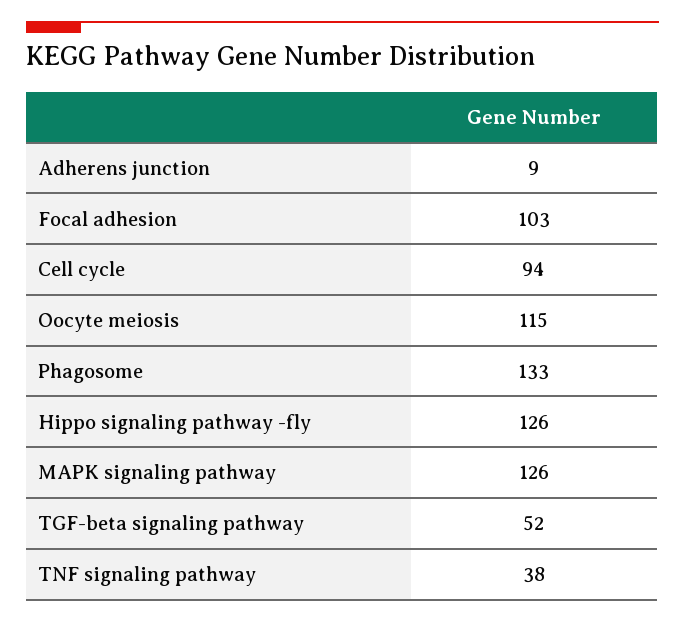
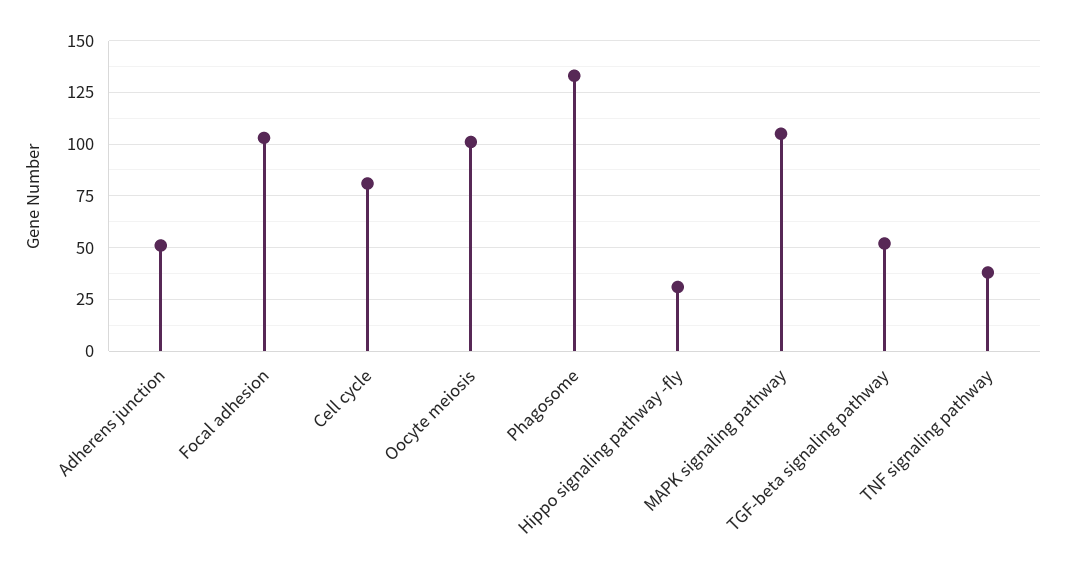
Adherens junction: 9 -> 50
Cell cycle: 94 -> 80
Oocyte meiosis: 115 -> 100
Hippo signaling pathway -fly: 126 -> 30
MAPK signaling pathway: 126 -> 105

